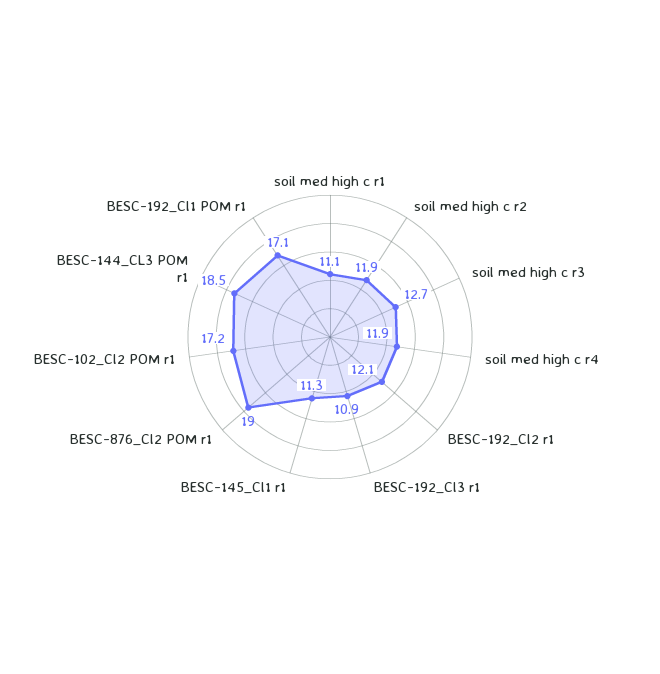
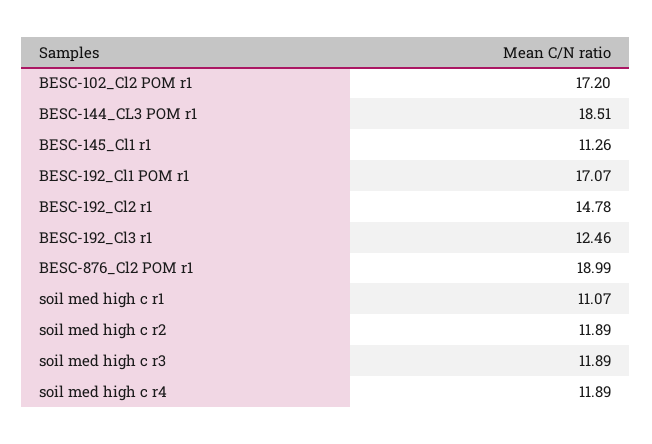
soil med high c r3: 12.7 -> 11.89
BESC-192_Cl2 r1: 12.1 -> 14.78
BESC-192_Cl3 r1: 10.9 -> 12.46

